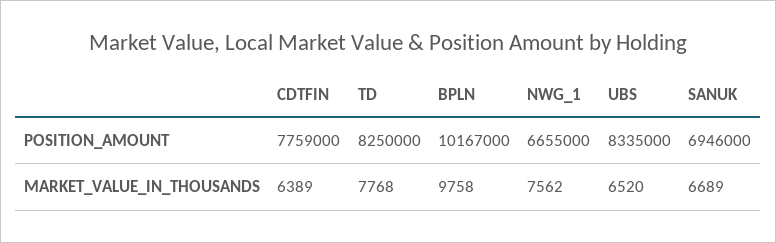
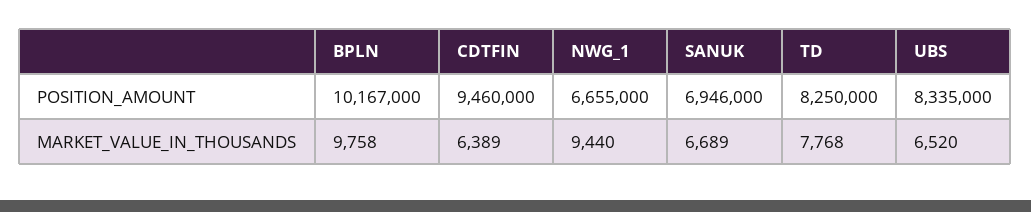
CDTFIN, POSITION_AMOUNT: 7759000 -> 9460000
NWG_1, MARKET_VALUE_IN_THOUSANDS: 7562 -> 9440

